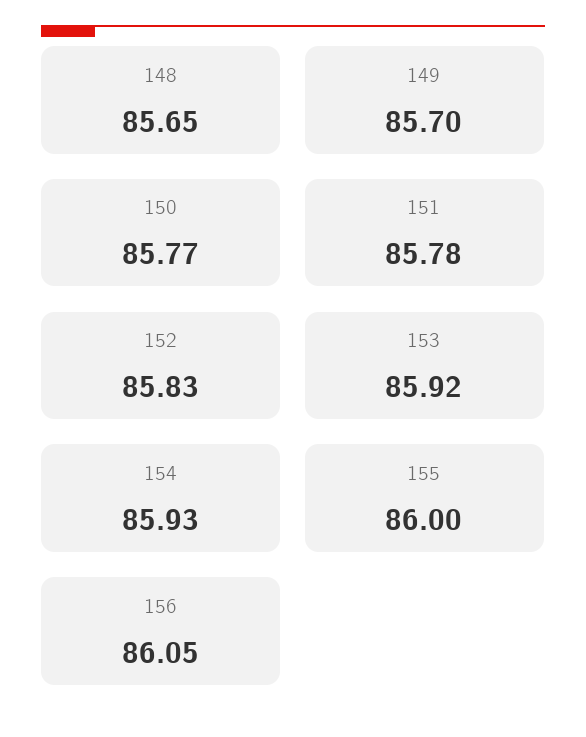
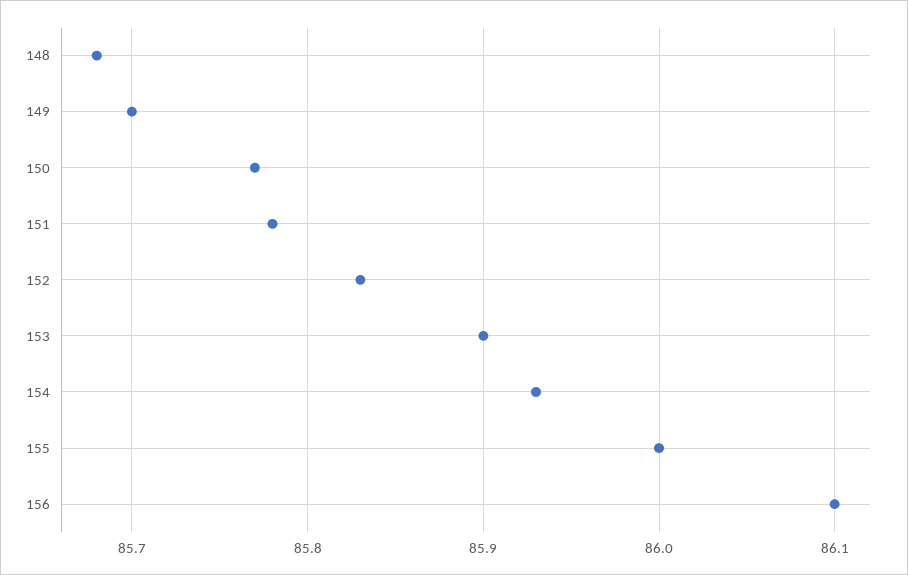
148: 85.65 -> 85.68
153: 85.92 -> 85.9
156: 86.05 -> 86.1

